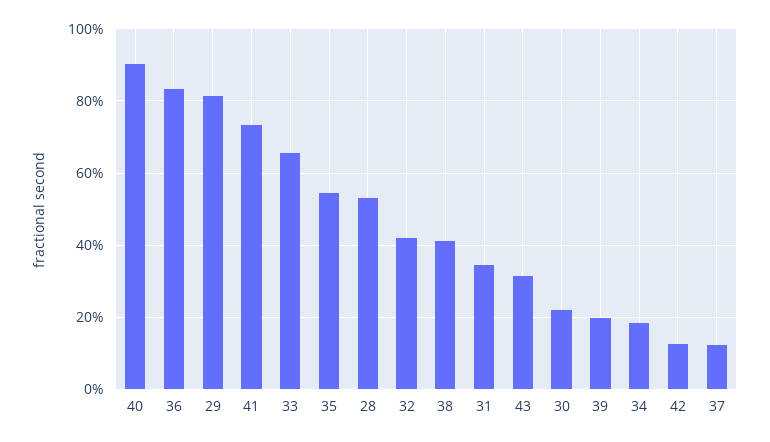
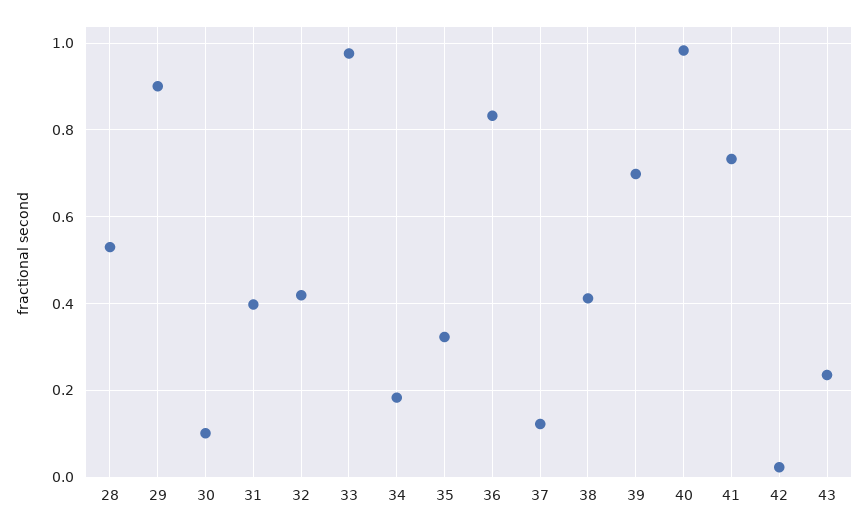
40: 0.9 -> 0.98
29: 0.82 -> 0.9
33: 0.66 -> 0.98
35: 0.54 -> 0.32
31: 0.34 -> 0.4
43: 0.32 -> 0.24
30: 0.22 -> 0.1
39: 0.2 -> 0.7
42: 0.12 -> 0.02

